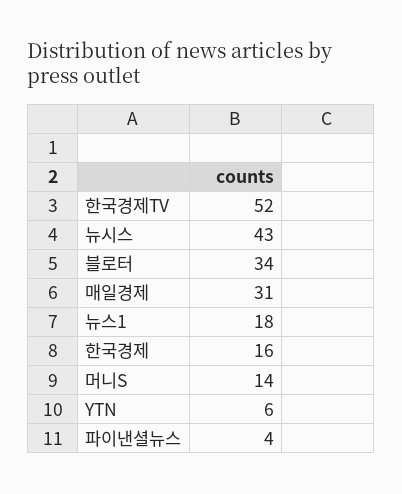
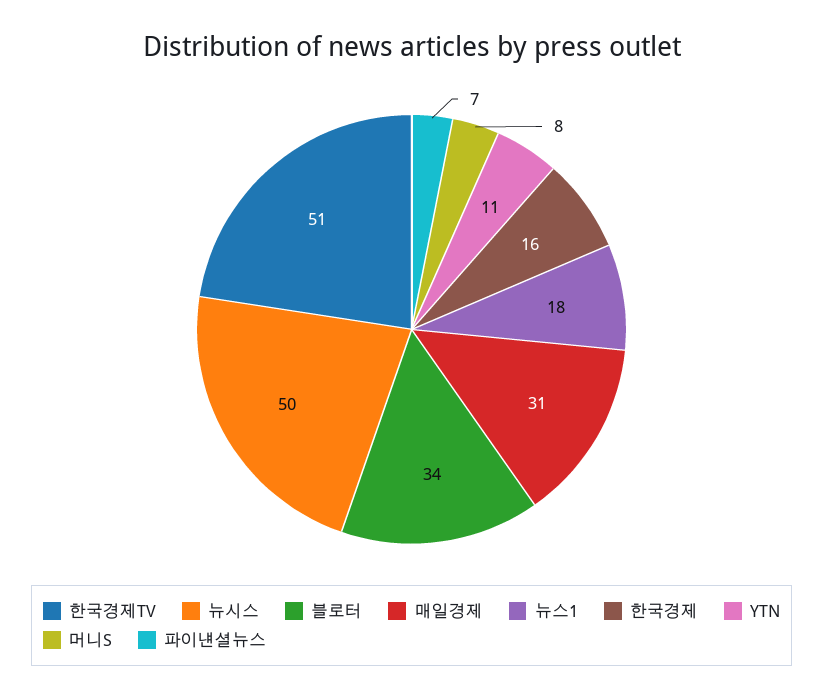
한국경제TV: 52 -> 51
뉴시스: 43 -> 50
머니S: 14 -> 8
YTN: 6 -> 11
파이낸셜뉴스: 4 -> 7

